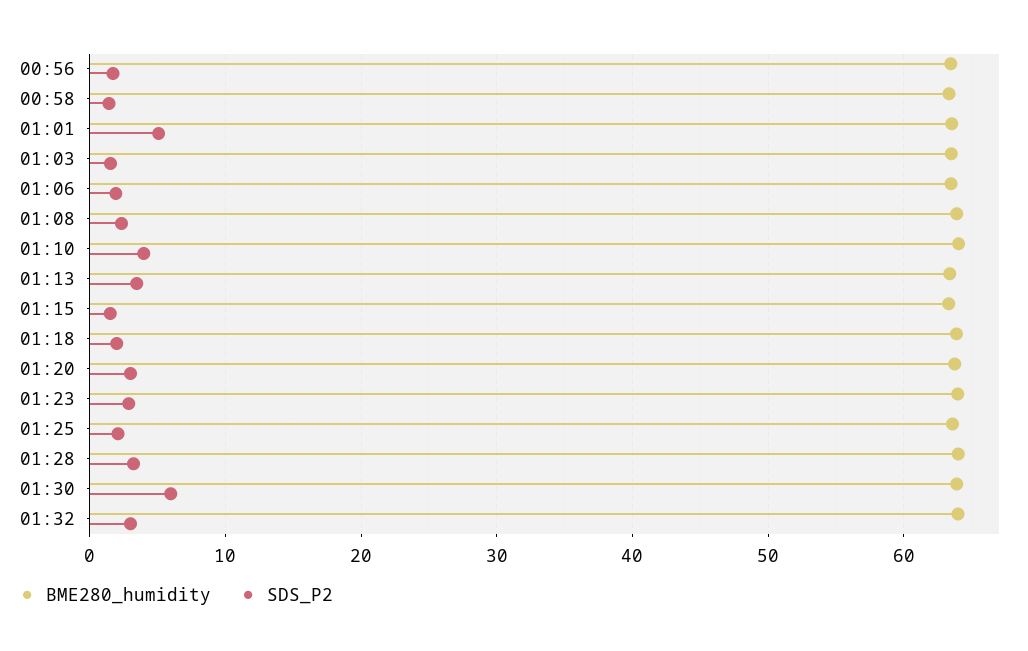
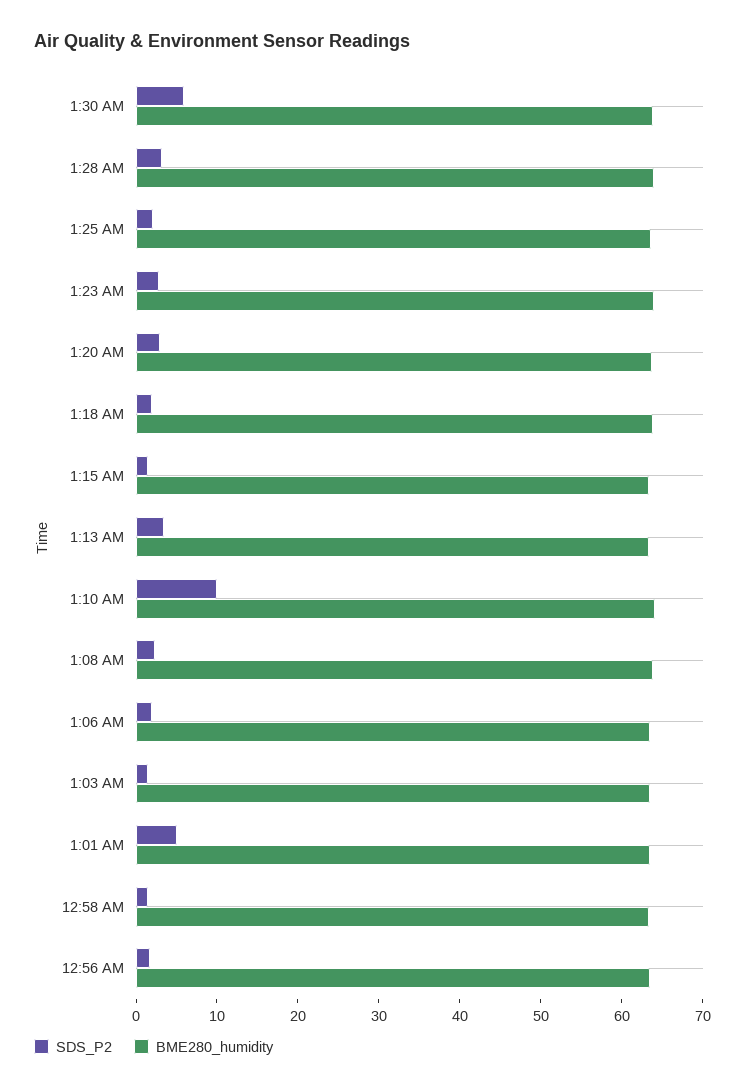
SDS_P2, 01:10: 4 -> 10
BME280_humidity, 01:32: 64 -> none
SDS_P2, 01:32: 3 -> none

